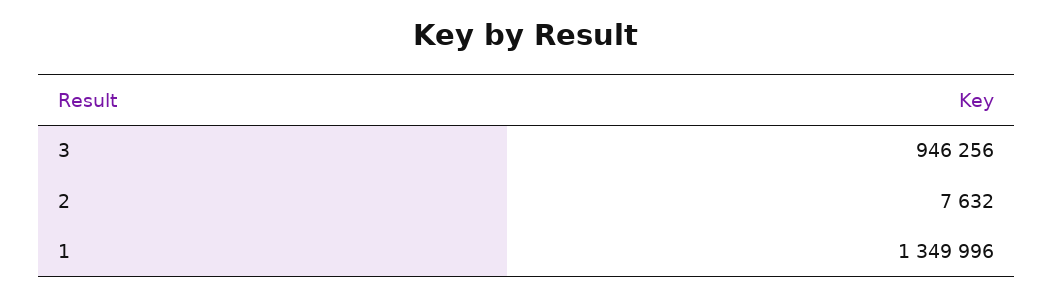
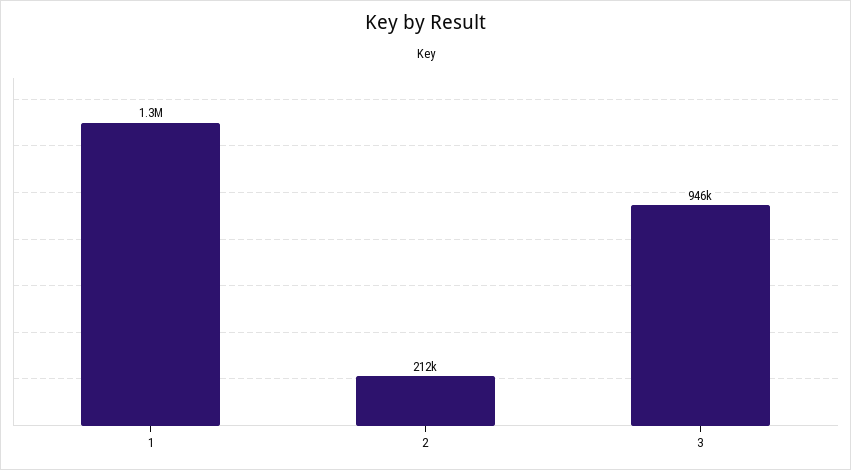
2: 7632 -> 212000

